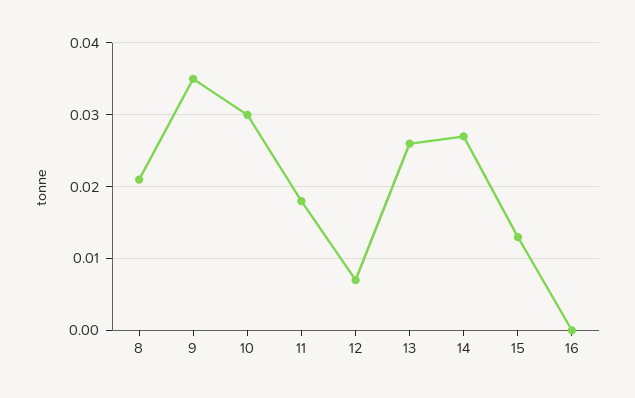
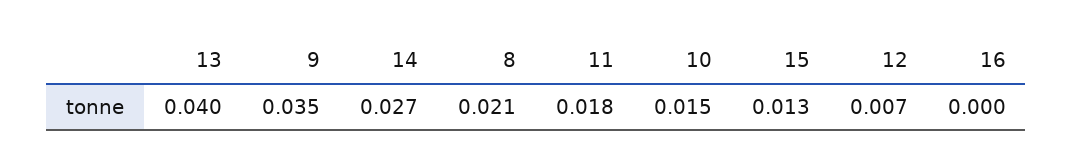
10: 0.03 -> 0.015
13: 0.026 -> 0.04

